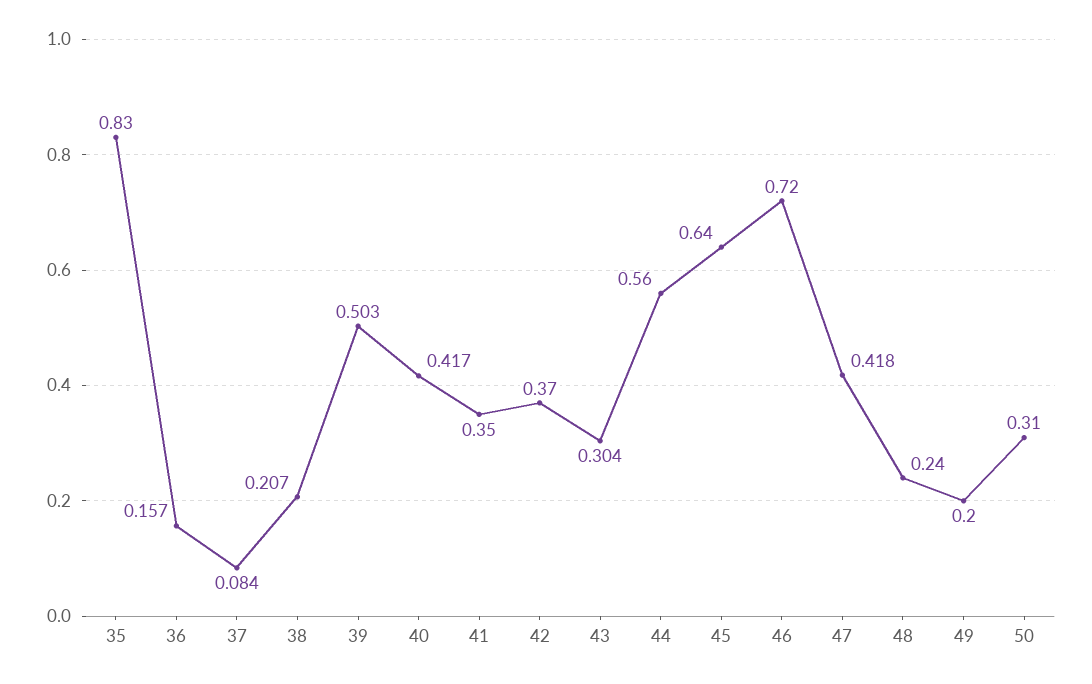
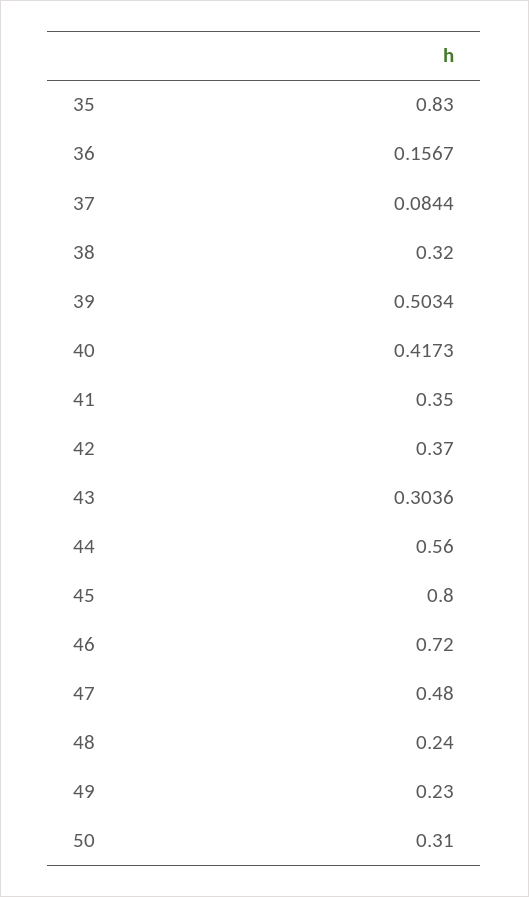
38: 0.207 -> 0.32
45: 0.64 -> 0.8
47: 0.418 -> 0.48
49: 0.2 -> 0.23

